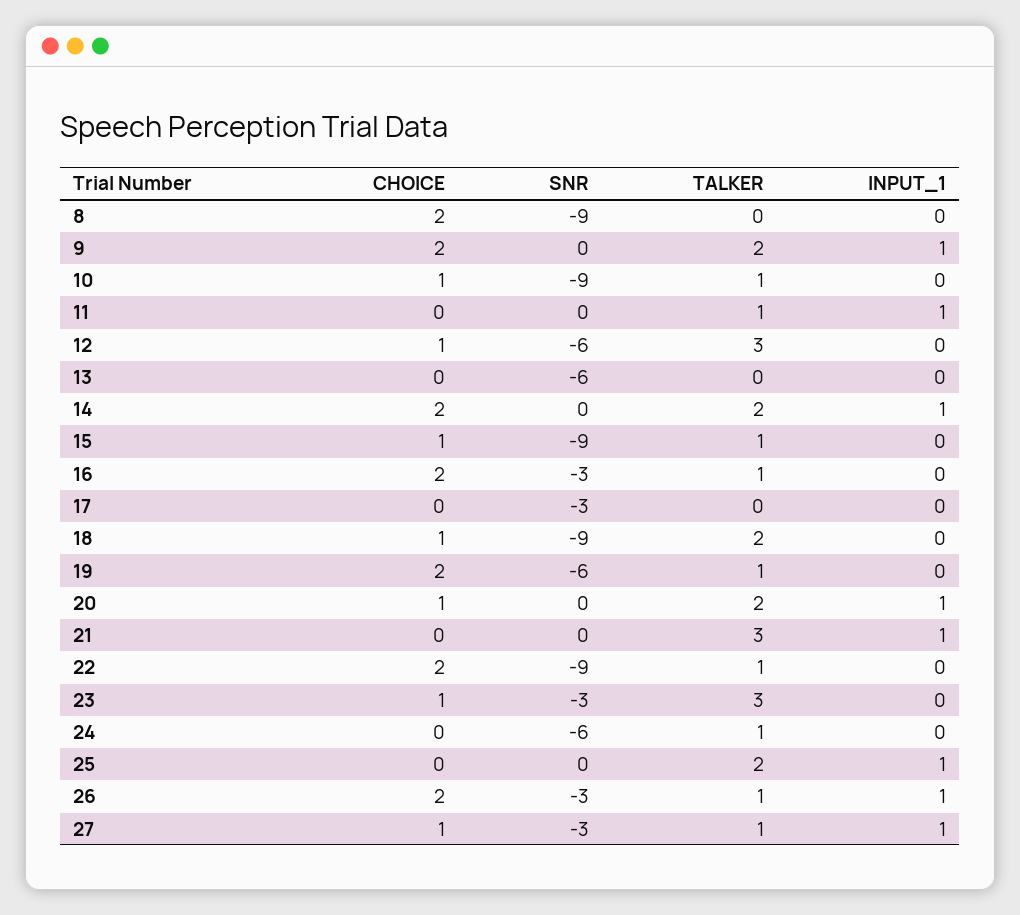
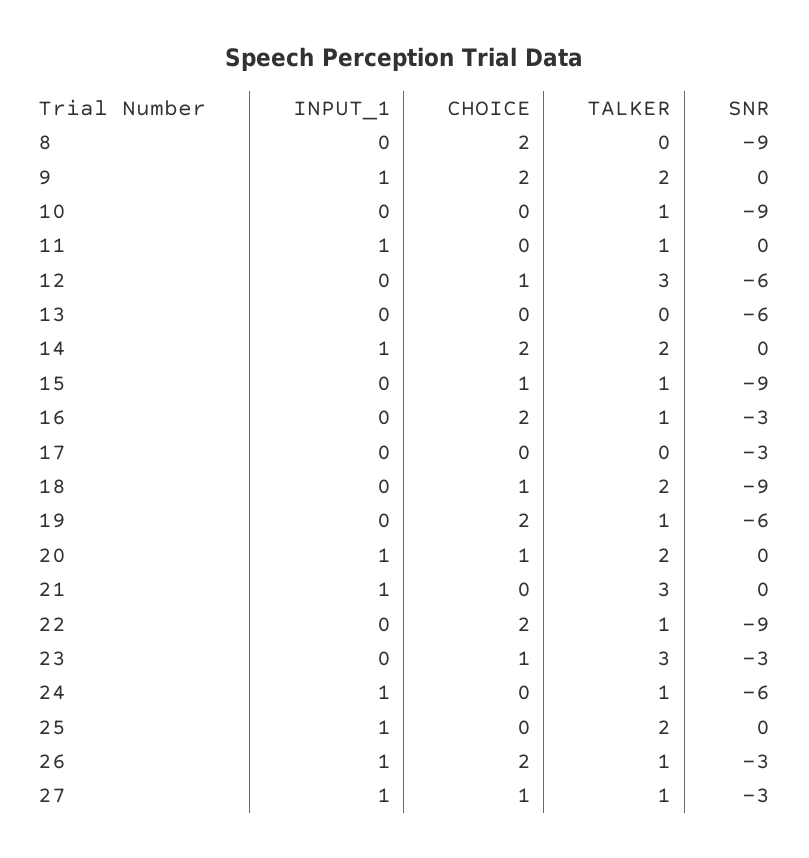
CHOICE, 10: 1 -> 0
INPUT_1, 24: 0 -> 1

